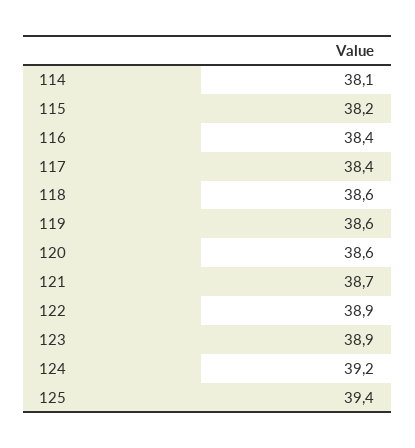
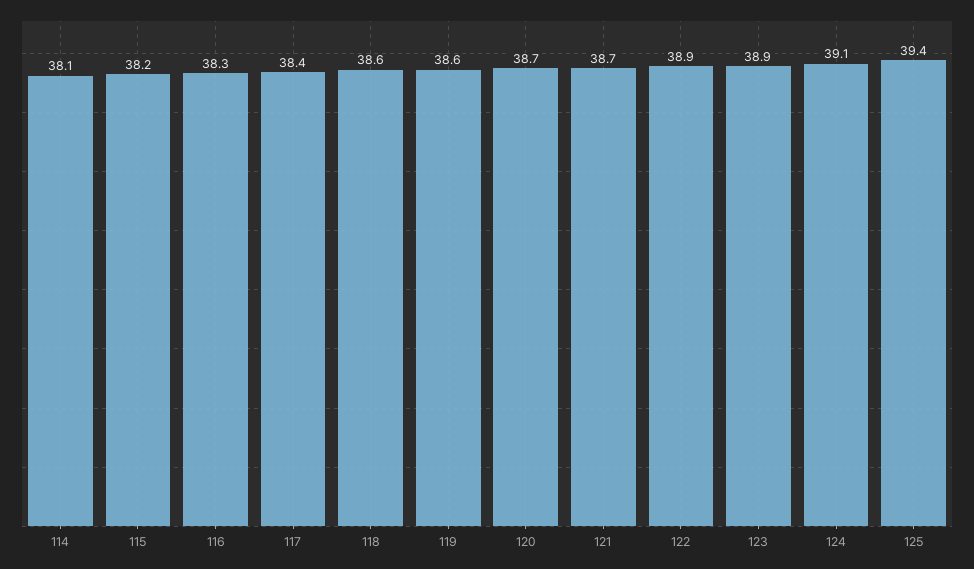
116: 38.4 -> 38.3
120: 38.6 -> 38.7
124: 39.2 -> 39.1

